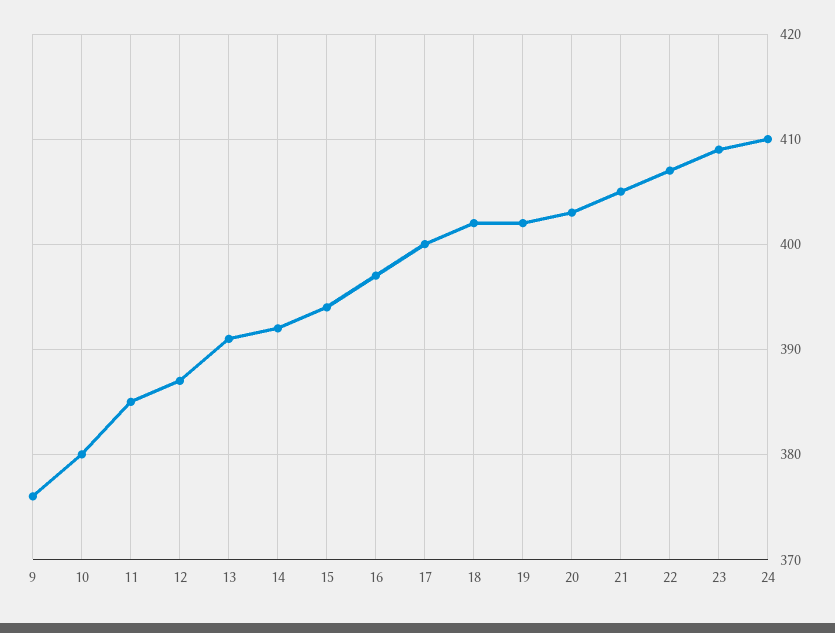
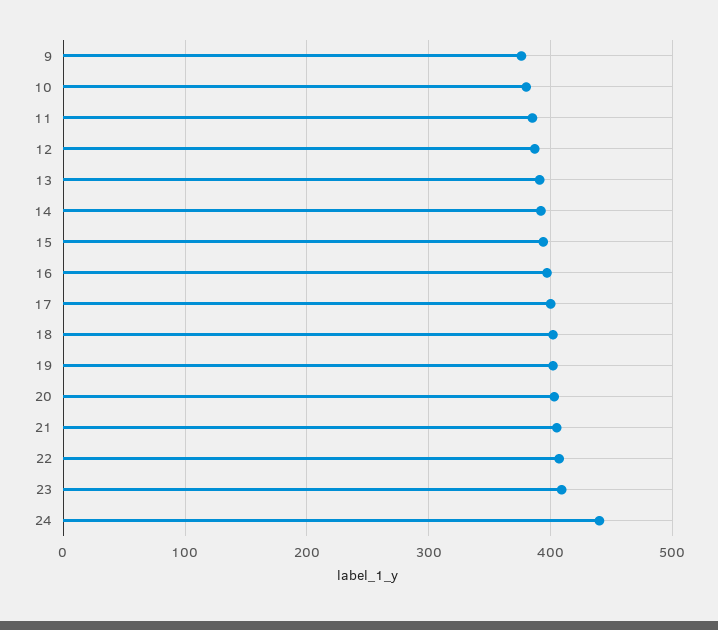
24: 410 -> 440

